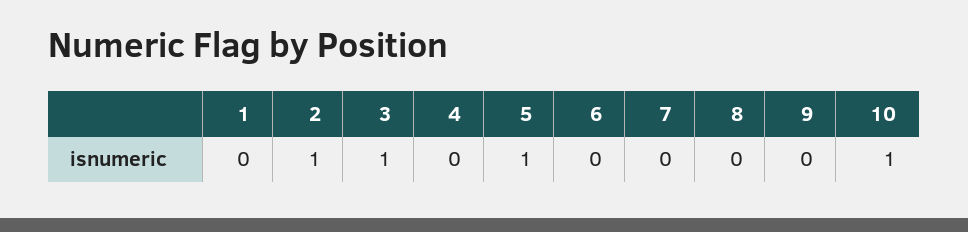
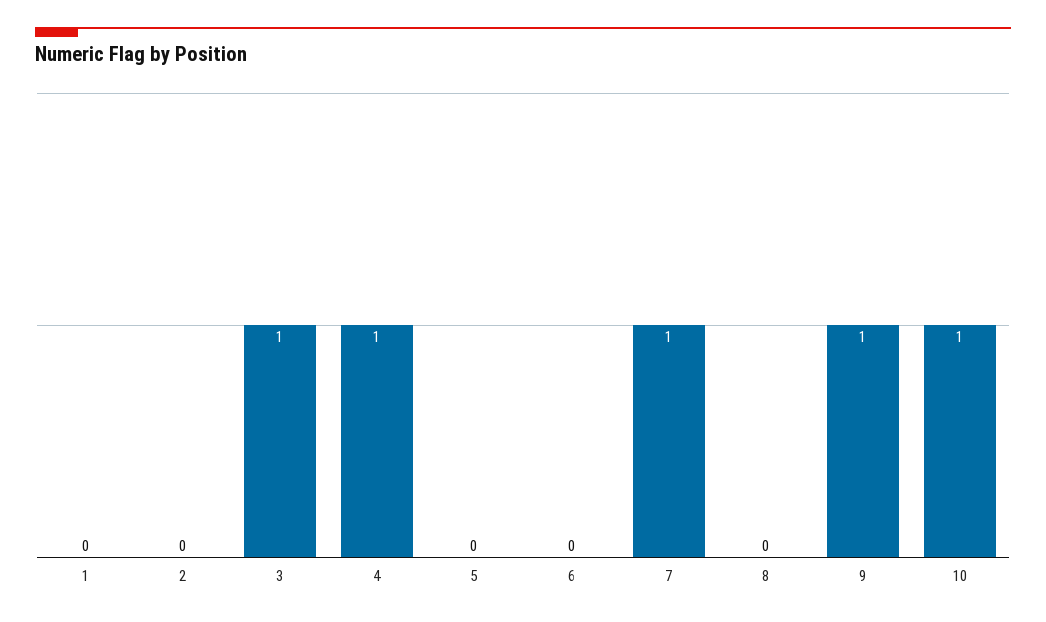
2: 1 -> 0
4: 0 -> 1
5: 1 -> 0
7: 0 -> 1
9: 0 -> 1

